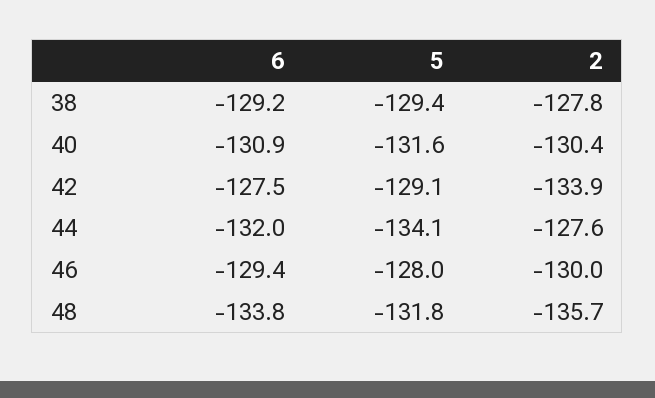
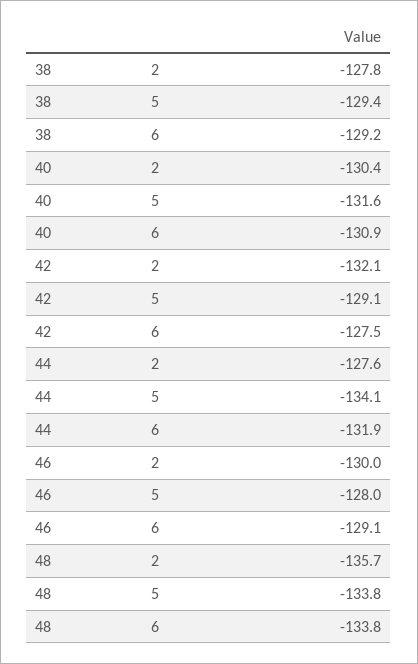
2, 42: -133.9 -> -132.1
6, 44: -132 -> -131.9
6, 46: -129.4 -> -129.1
5, 48: -131.8 -> -133.8

